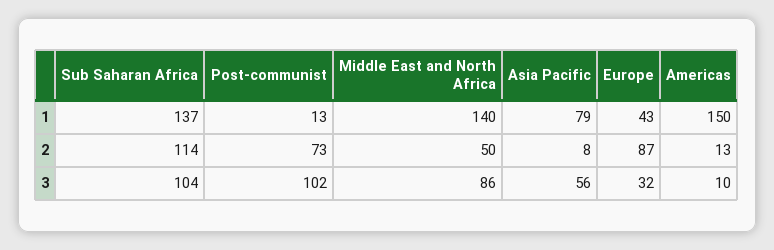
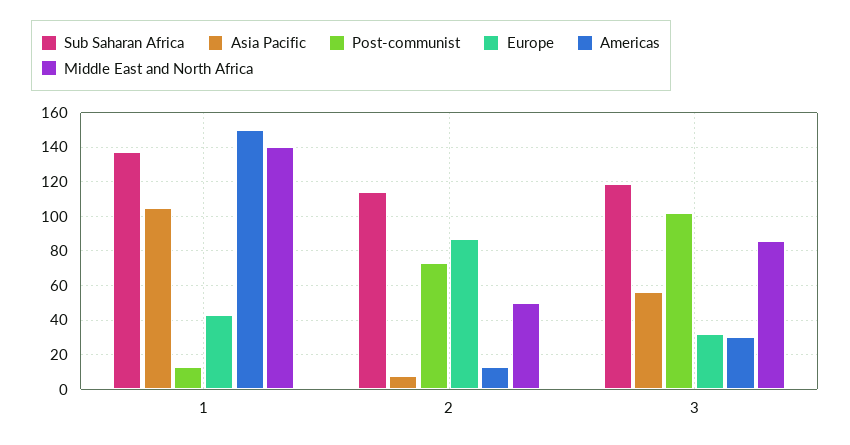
Asia Pacific, 1: 79 -> 105
Sub Saharan Africa, 3: 104 -> 120
Americas, 3: 10 -> 30

